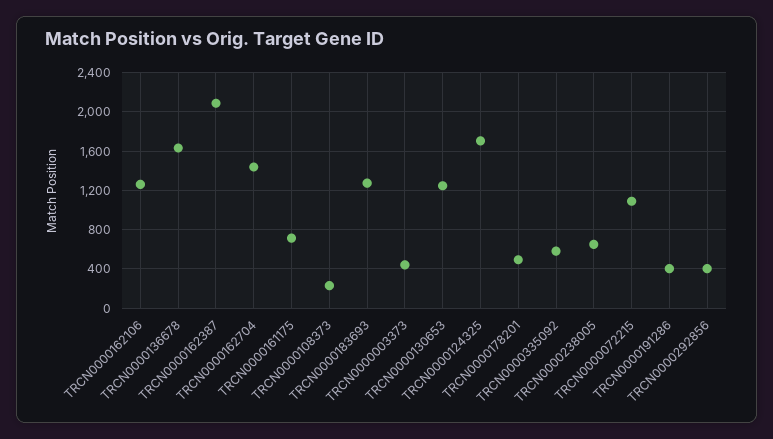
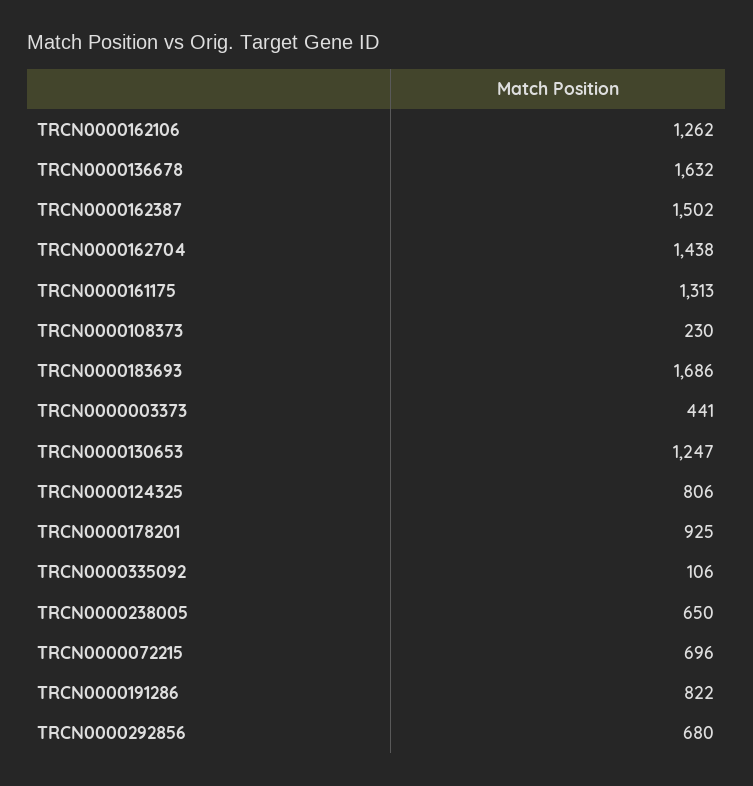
TRCN0000162387: 2100 -> 1502
TRCN0000161175: 700 -> 1313
TRCN0000183693: 1300 -> 1686
TRCN0000124325: 1700 -> 806
TRCN0000178201: 500 -> 925
TRCN0000335092: 600 -> 106
TRCN0000072215: 1100 -> 696
TRCN0000191286: 400 -> 822
TRCN0000292856: 400 -> 680

